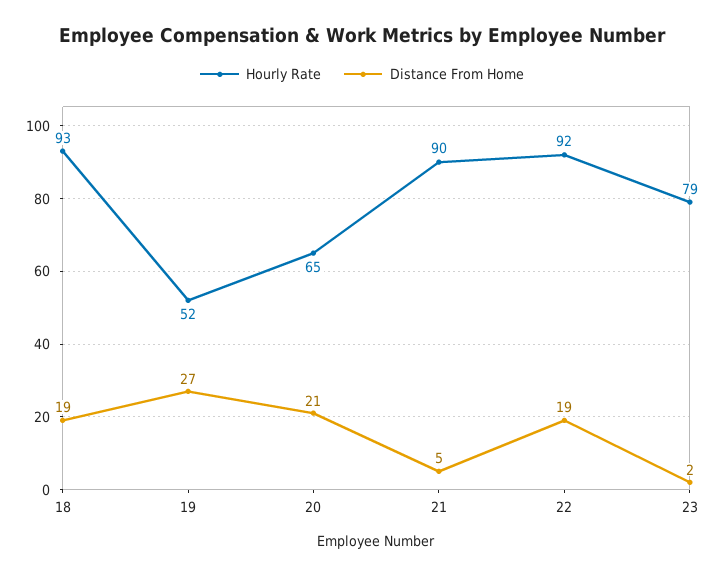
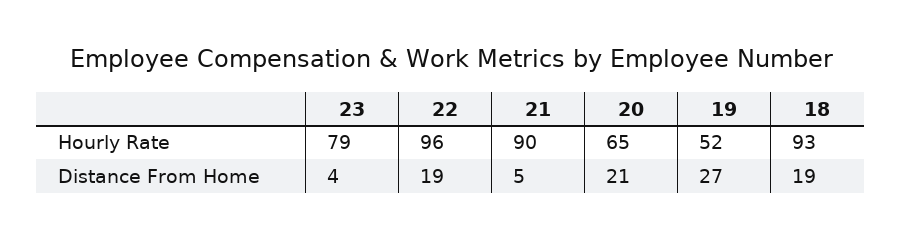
Hourly Rate, 22: 92 -> 96
Distance From Home, 23: 2 -> 4

